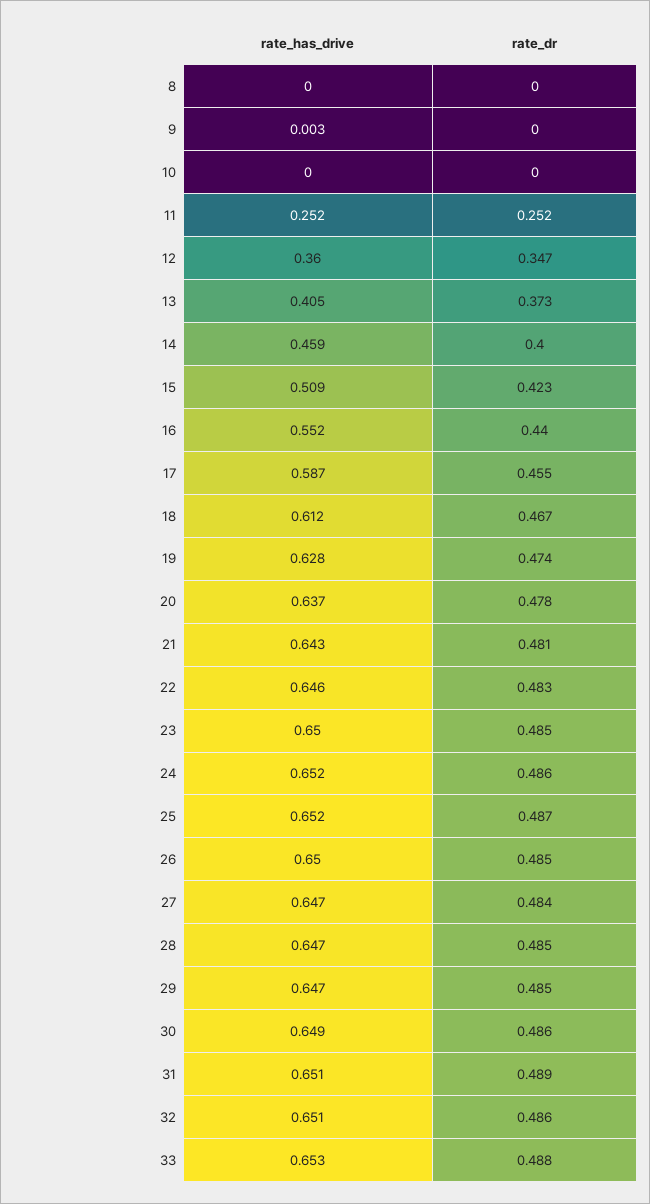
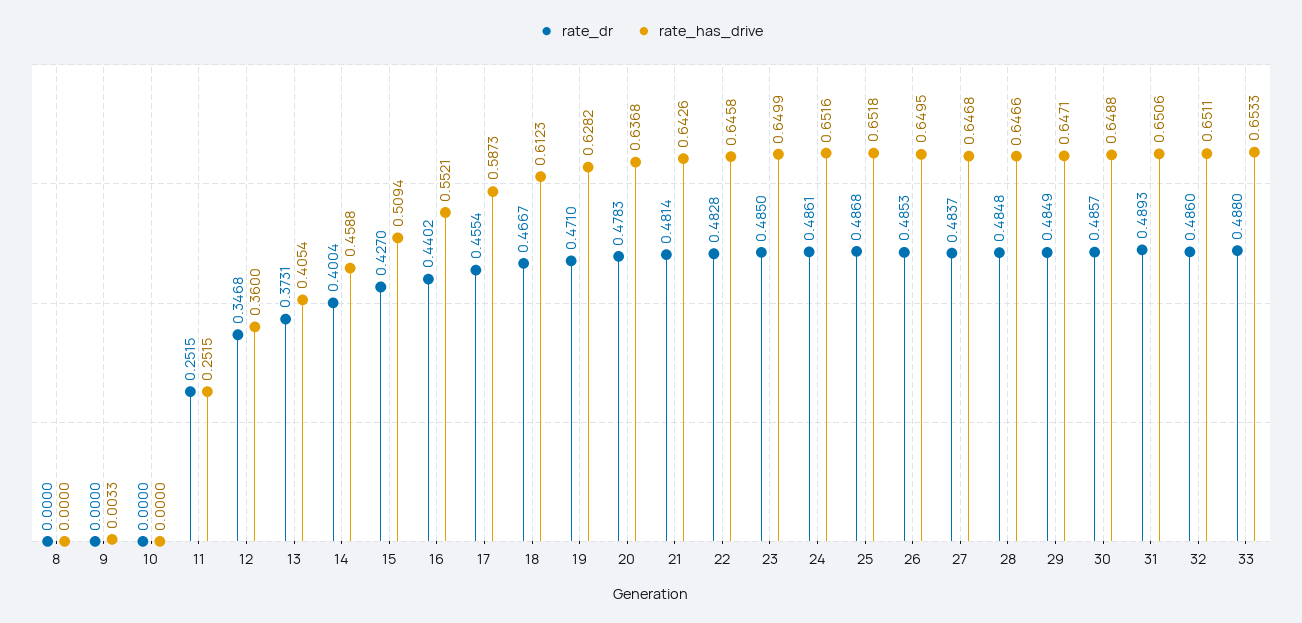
rate_dr, 15: 0.423 -> 0.427
rate_dr, 19: 0.474 -> 0.471

